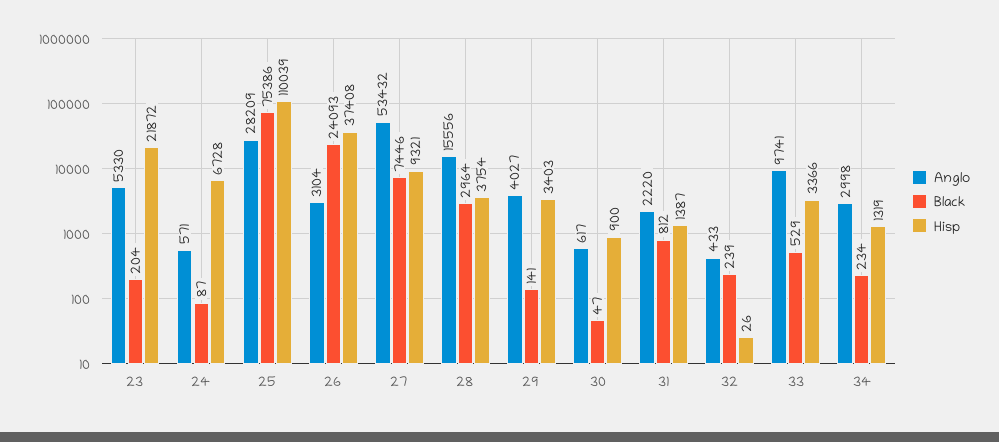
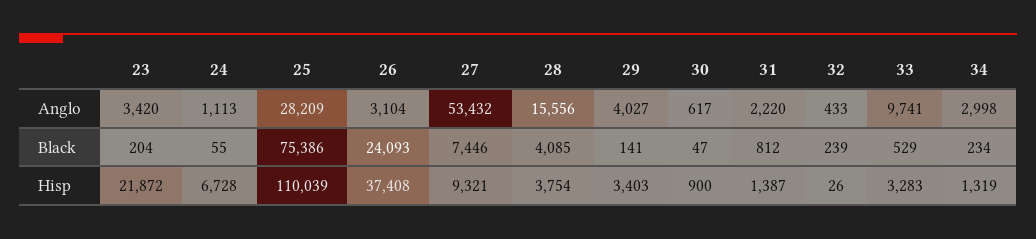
Anglo, 23: 5330 -> 3420
Anglo, 24: 571 -> 1113
Black, 24: 87 -> 55
Black, 28: 2964 -> 4085
Hisp, 33: 3366 -> 3283

